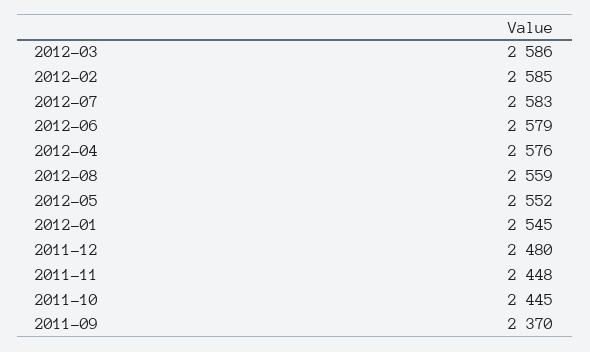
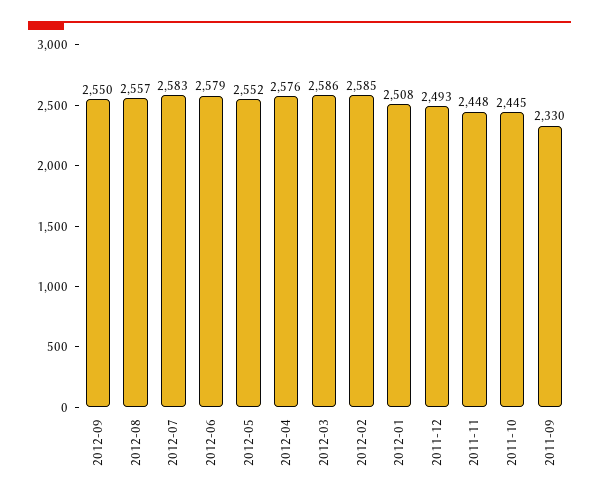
2012-08: 2559 -> 2557
2012-01: 2545 -> 2508
2011-12: 2480 -> 2493
2011-09: 2370 -> 2330
2012-09: none -> 2550

